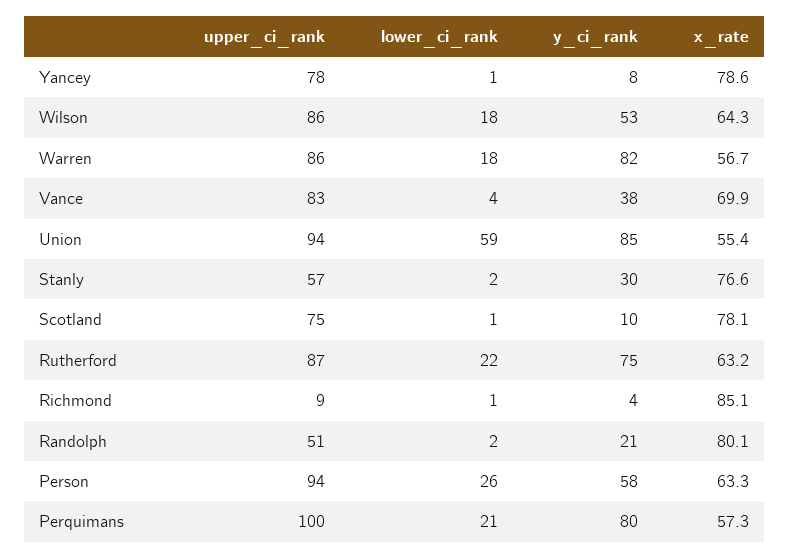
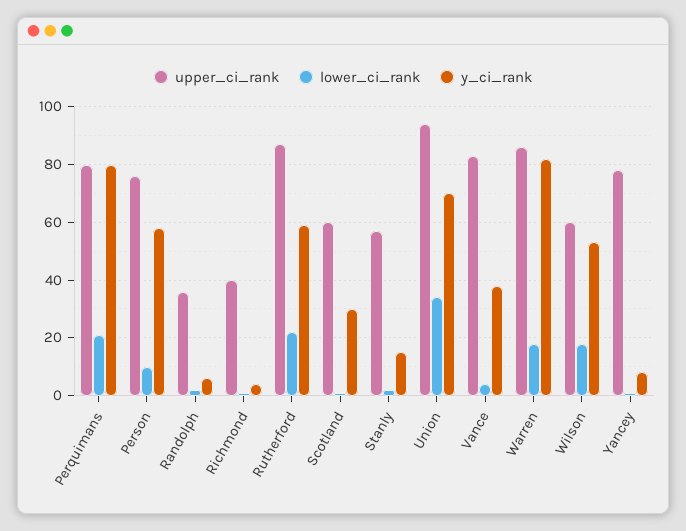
x_rate, Yancey: 78.6 -> none
upper_ci_rank, Wilson: 86 -> 60
x_rate, Wilson: 64.3 -> none
x_rate, Warren: 56.7 -> none
x_rate, Vance: 69.9 -> none
lower_ci_rank, Union: 59 -> 35
y_ci_rank, Union: 85 -> 70
x_rate, Union: 55.4 -> none
y_ci_rank, Stanly: 30 -> 15
x_rate, Stanly: 76.6 -> none
upper_ci_rank, Scotland: 75 -> 60
y_ci_rank, Scotland: 10 -> 30
x_rate, Scotland: 78.1 -> none
y_ci_rank, Rutherford: 75 -> 60
x_rate, Rutherford: 63.2 -> none
upper_ci_rank, Richmond: 9 -> 40
x_rate, Richmond: 85.1 -> none
upper_ci_rank, Randolph: 51 -> 35
y_ci_rank, Randolph: 21 -> 5
x_rate, Randolph: 80.1 -> none
upper_ci_rank, Person: 94 -> 75
lower_ci_rank, Person: 26 -> 10
x_rate, Person: 63.3 -> none
upper_ci_rank, Perquimans: 100 -> 80
x_rate, Perquimans: 57.3 -> none

